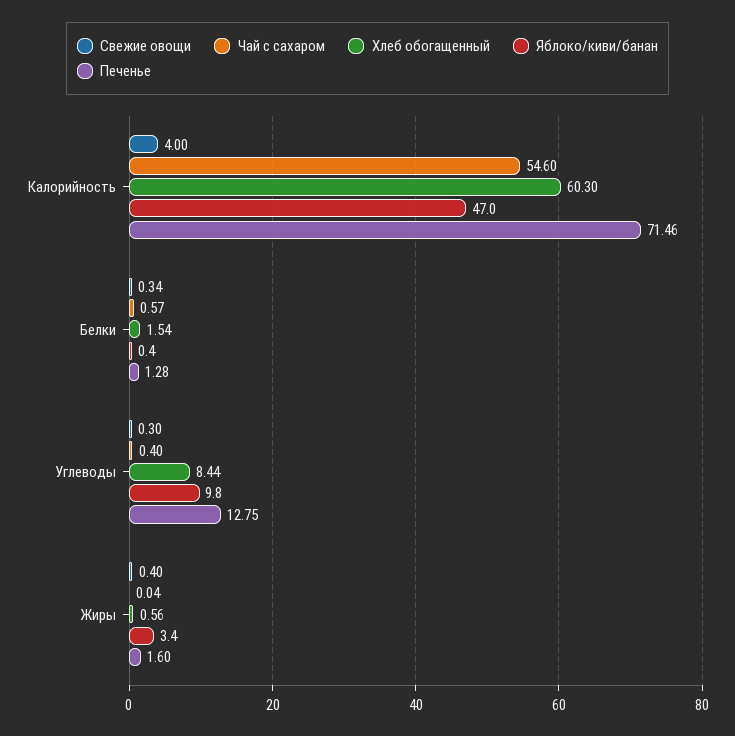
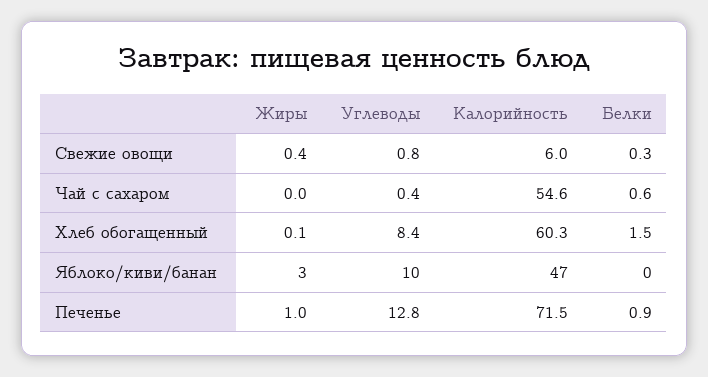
Свежие овощи, Калорийность: 4 -> 6
Печенье, Белки: 1.28 -> 0.9
Свежие овощи, Углеводы: 0.3 -> 0.8
Хлеб обогащенный, Жиры: 0.56 -> 0.1
Печенье, Жиры: 1.6 -> 1

